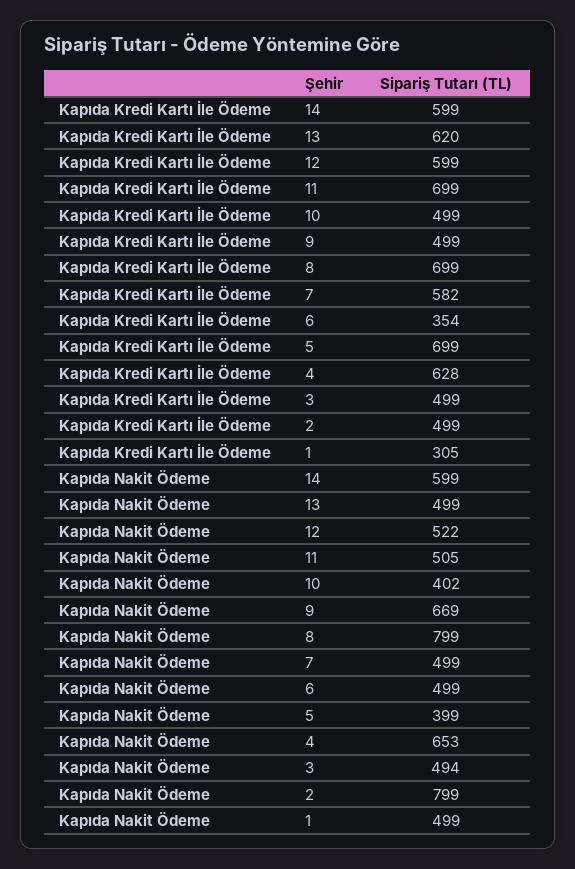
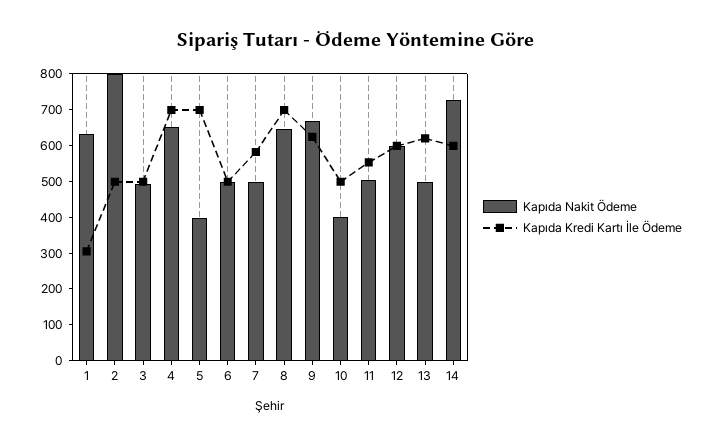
Kapıda Kredi Kartı İle Ödeme, 11: 699 -> 550
Kapıda Kredi Kartı İle Ödeme, 9: 499 -> 625
Kapıda Kredi Kartı İle Ödeme, 6: 354 -> 500
Kapıda Kredi Kartı İle Ödeme, 4: 628 -> 700
Kapıda Nakit Ödeme, 14: 599 -> 725
Kapıda Nakit Ödeme, 12: 522 -> 600
Kapıda Nakit Ödeme, 8: 799 -> 650
Kapıda Nakit Ödeme, 1: 499 -> 625

